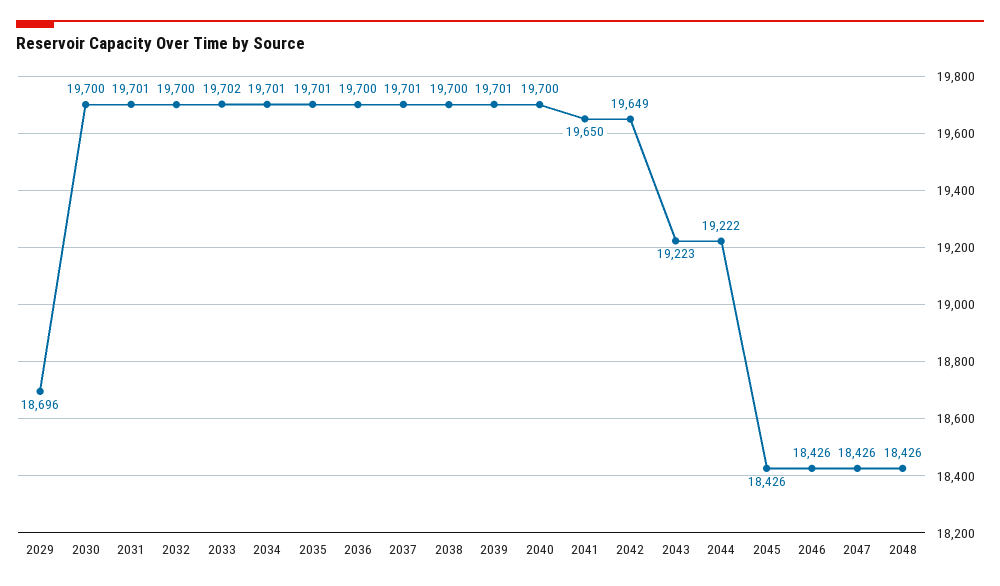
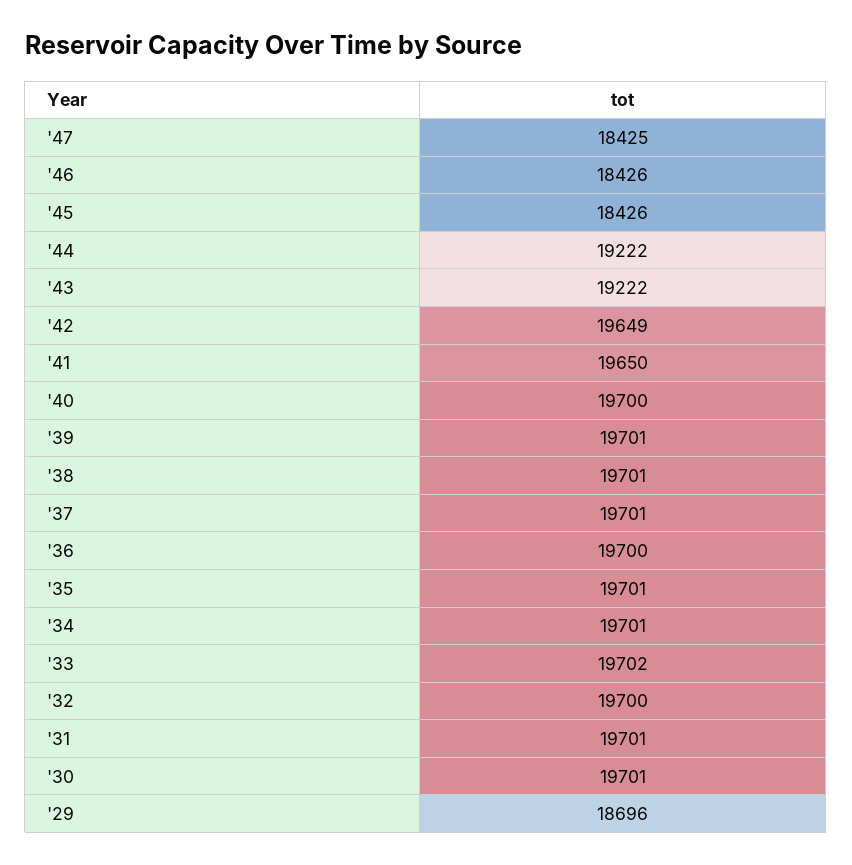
2030: 19700 -> 19701
2038: 19700 -> 19701
2043: 19223 -> 19222
2047: 18426 -> 18425
2048: 18426 -> none

